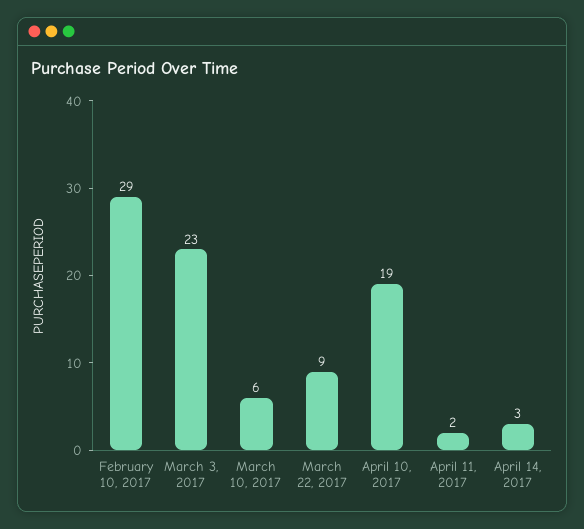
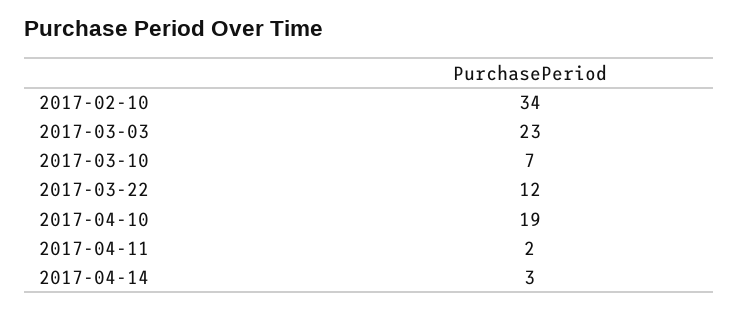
February 10, 2017: 29 -> 34
March 10, 2017: 6 -> 7
March 22, 2017: 9 -> 12

